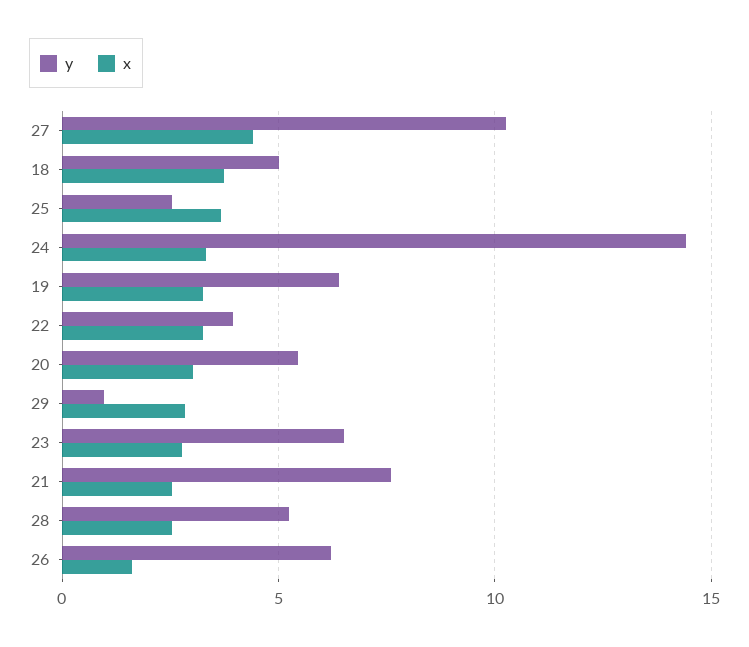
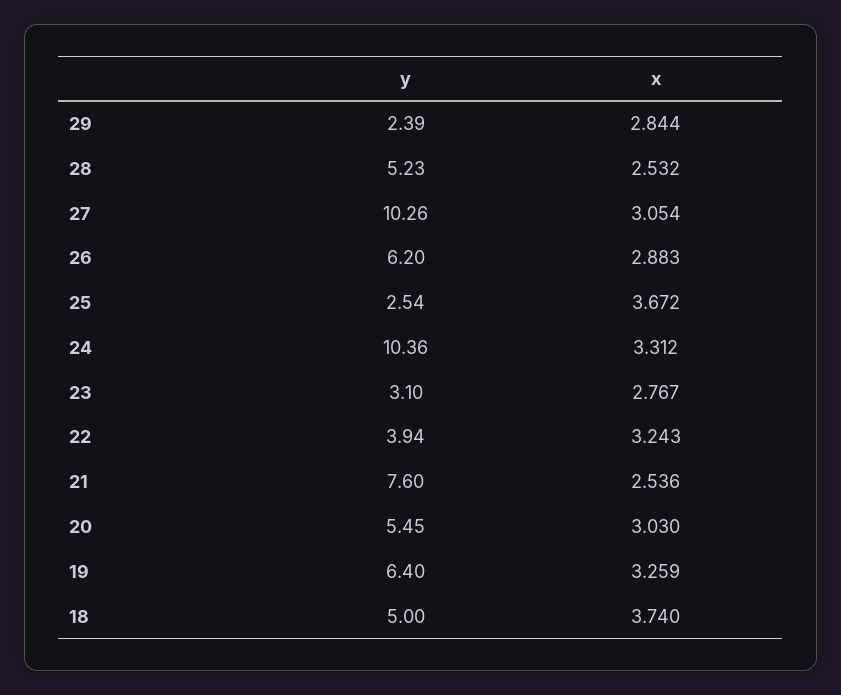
x, 27: 4.5 -> 3.054
y, 24: 14.5 -> 10.36
y, 29: 1 -> 2.39
y, 23: 6.5 -> 3.1
x, 26: 1.5 -> 2.883

